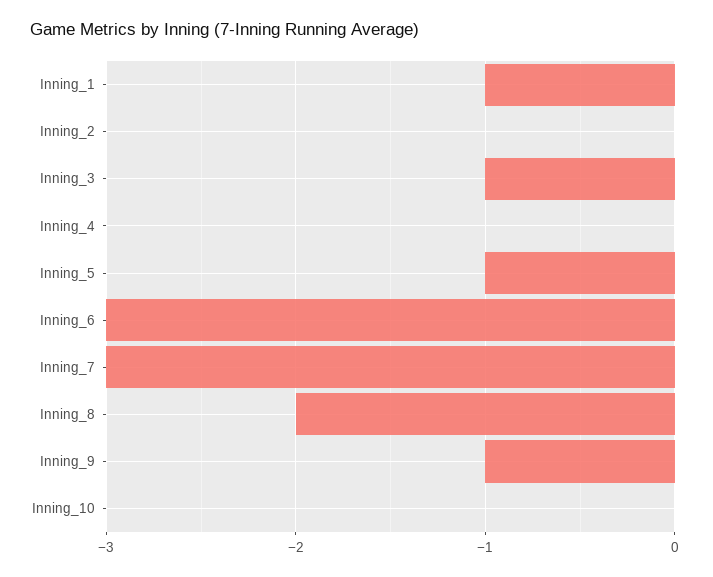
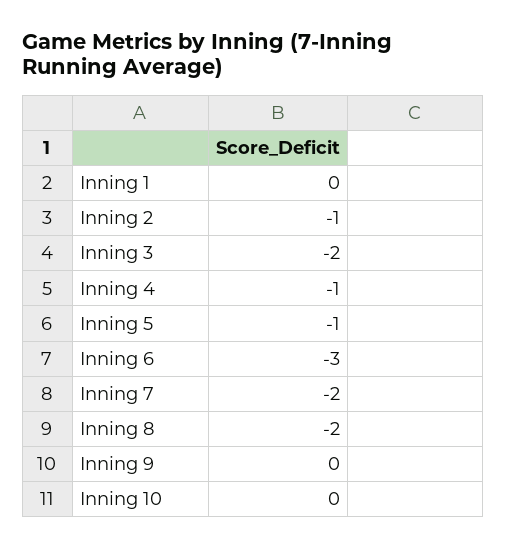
Inning_1: -1 -> 0
Inning_2: 0 -> -1
Inning_3: -1 -> -2
Inning_4: 0 -> -1
Inning_7: -3 -> -2
Inning_9: -1 -> 0

